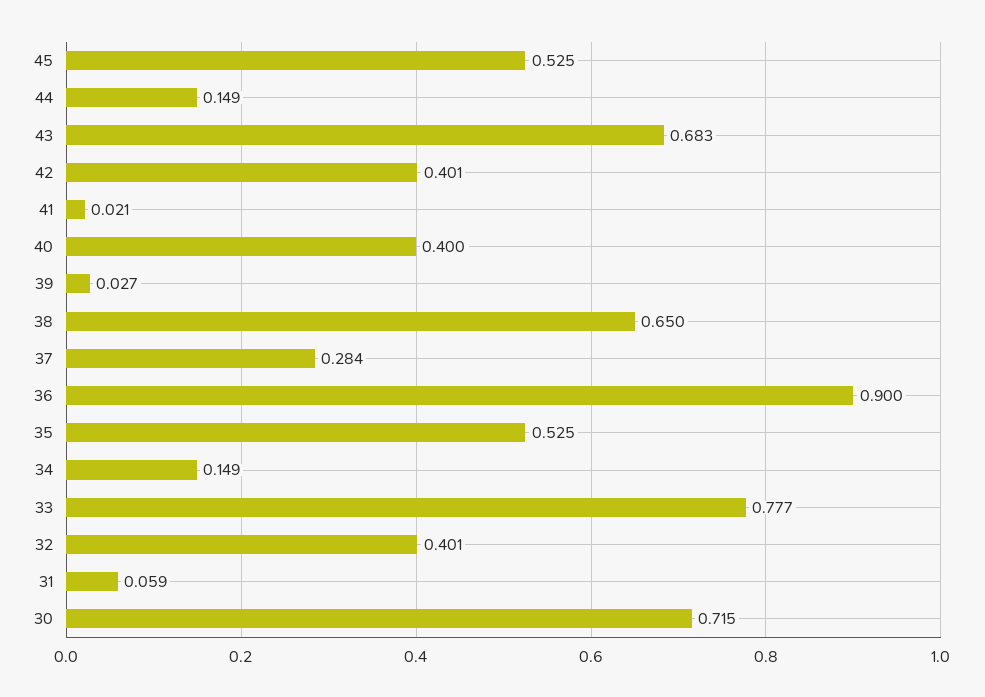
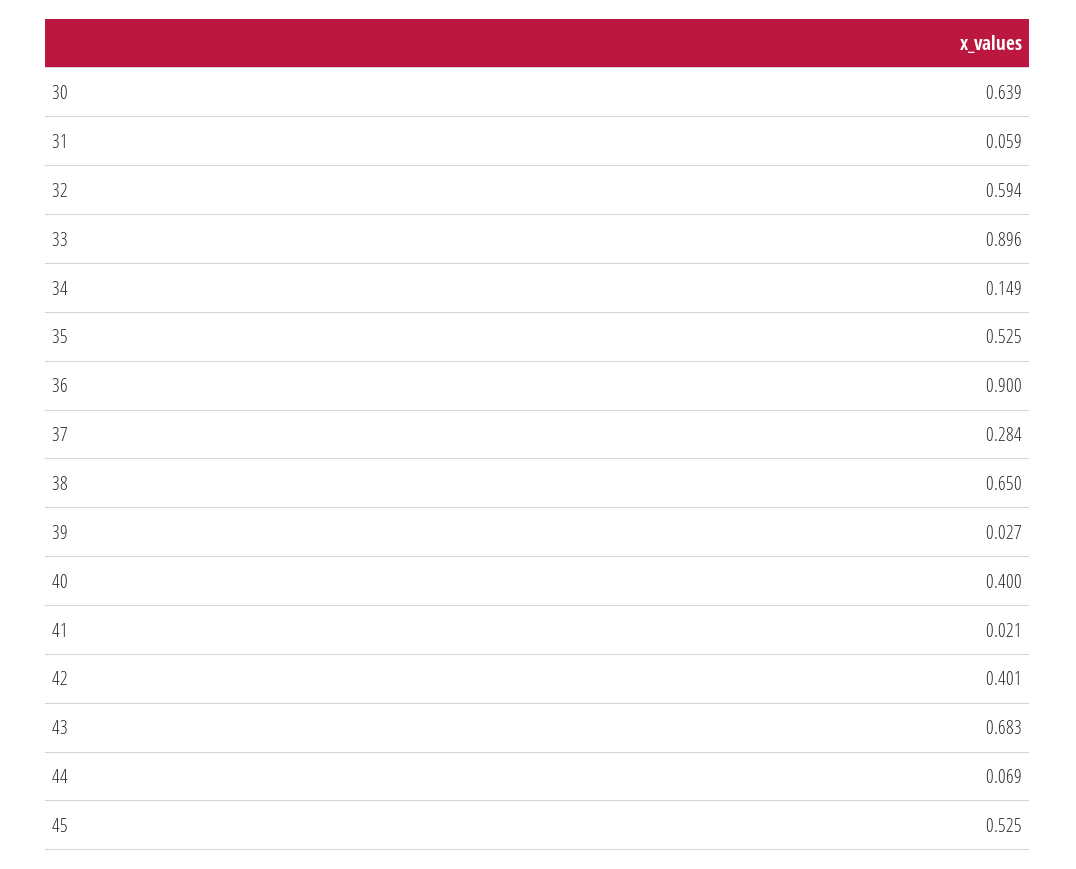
44: 0.149 -> 0.069
33: 0.777 -> 0.896
32: 0.401 -> 0.594
30: 0.715 -> 0.639

